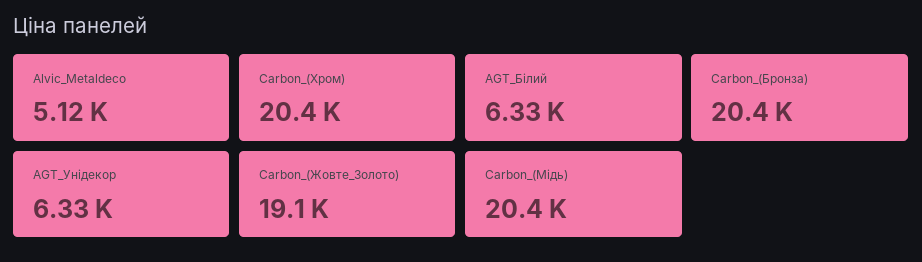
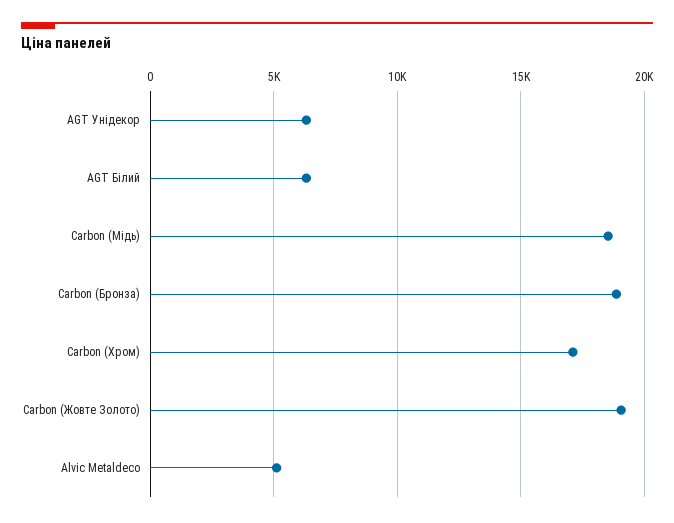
Carbon_(Хром): 20400 -> 17000
Carbon_(Бронза): 20400 -> 19000
Carbon_(Мідь): 20400 -> 18500

